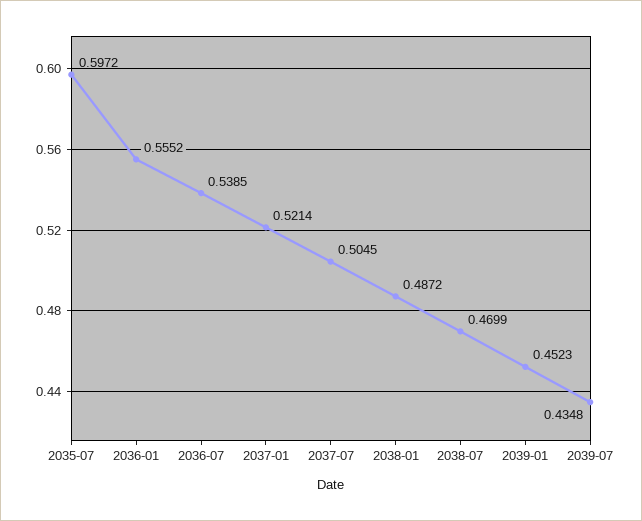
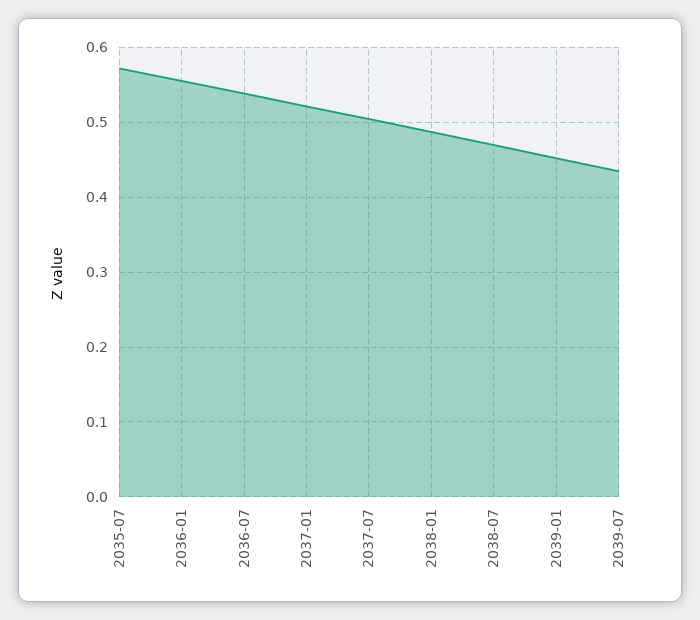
2035-07: 0.5972 -> 0.57

